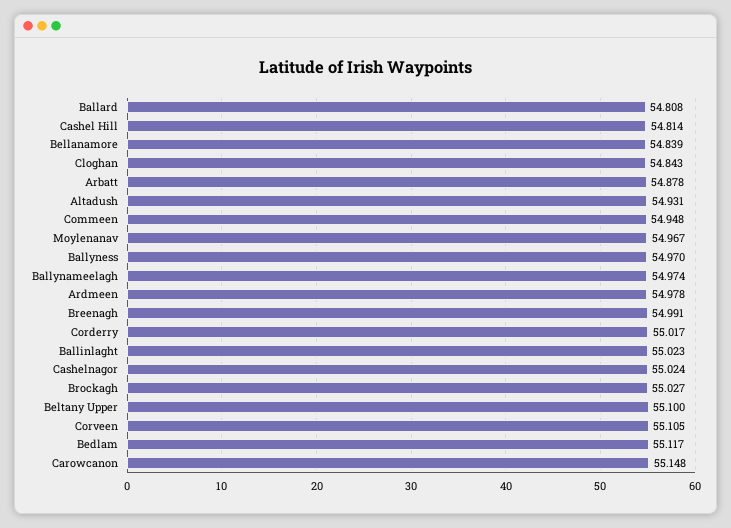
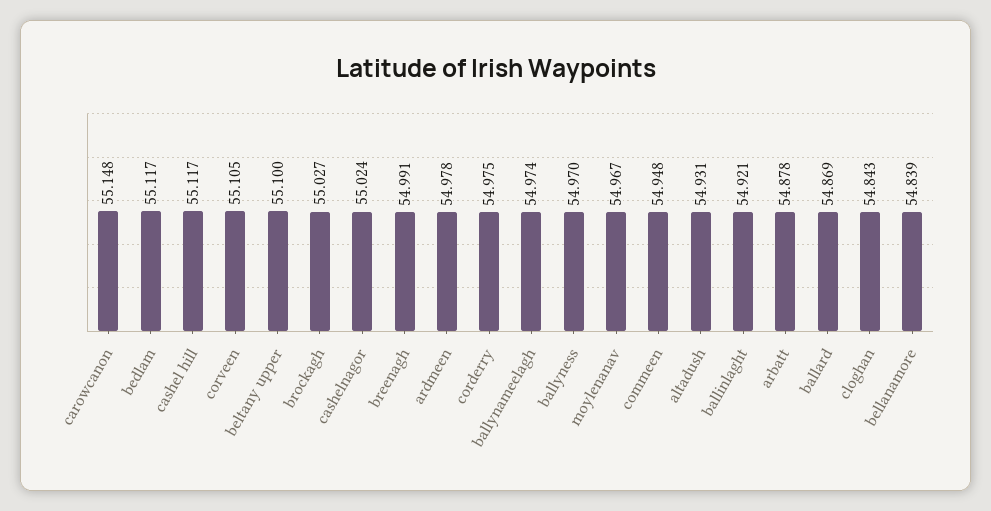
Ballard: 54.808 -> 54.869
Cashel Hill: 54.814 -> 55.117
Corderry: 55.017 -> 54.975
Ballinlaght: 55.023 -> 54.921

